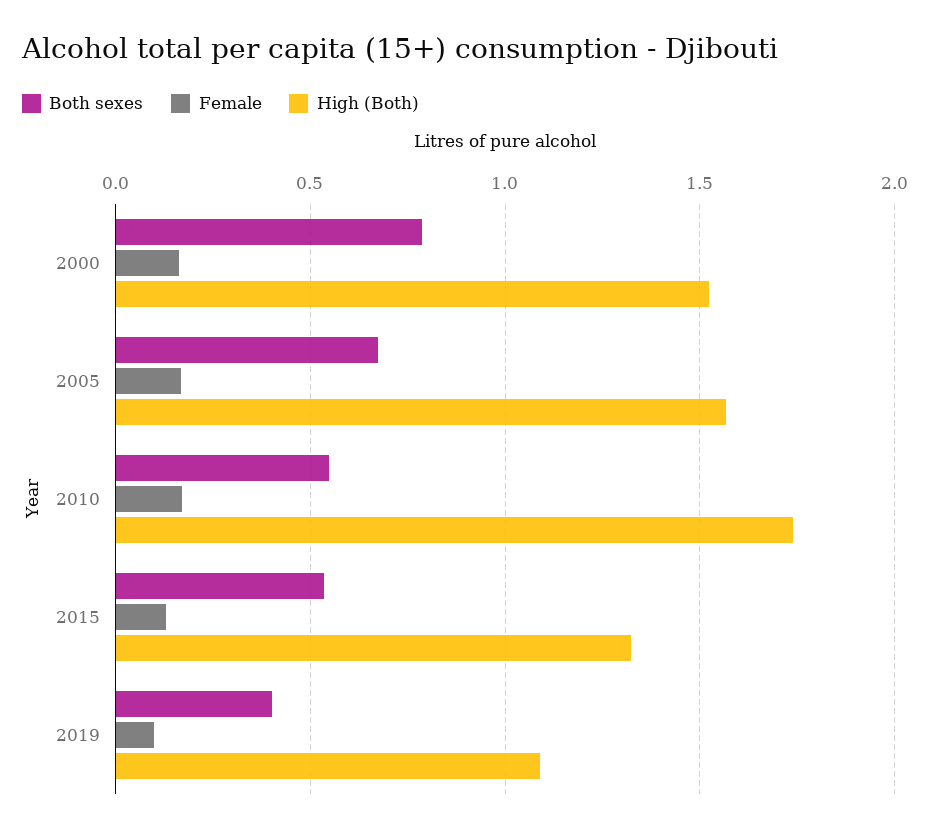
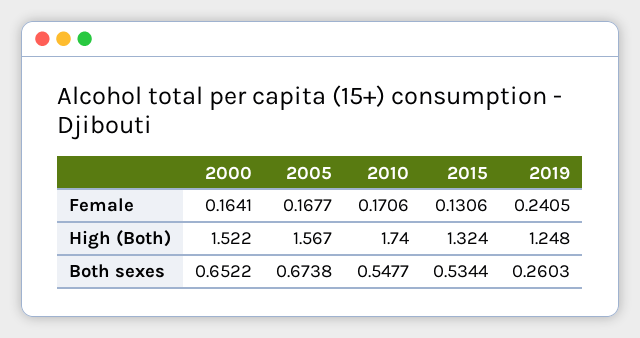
Both sexes, 2000: 0.8 -> 0.6522
Both sexes, 2019: 0.4 -> 0.2603
Female, 2019: 0.1 -> 0.2405
High (Both), 2019: 1.1 -> 1.248

